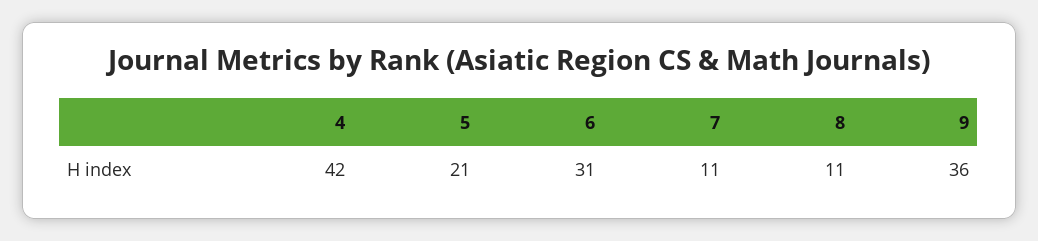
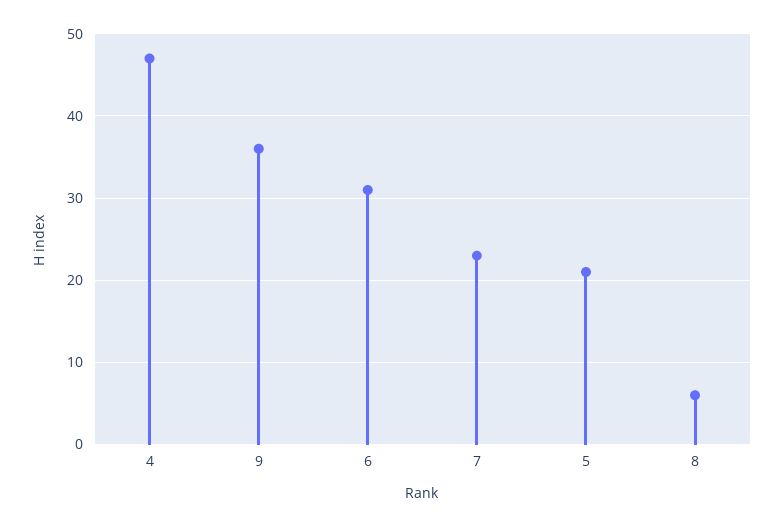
4: 42 -> 47
7: 11 -> 23
8: 11 -> 6

